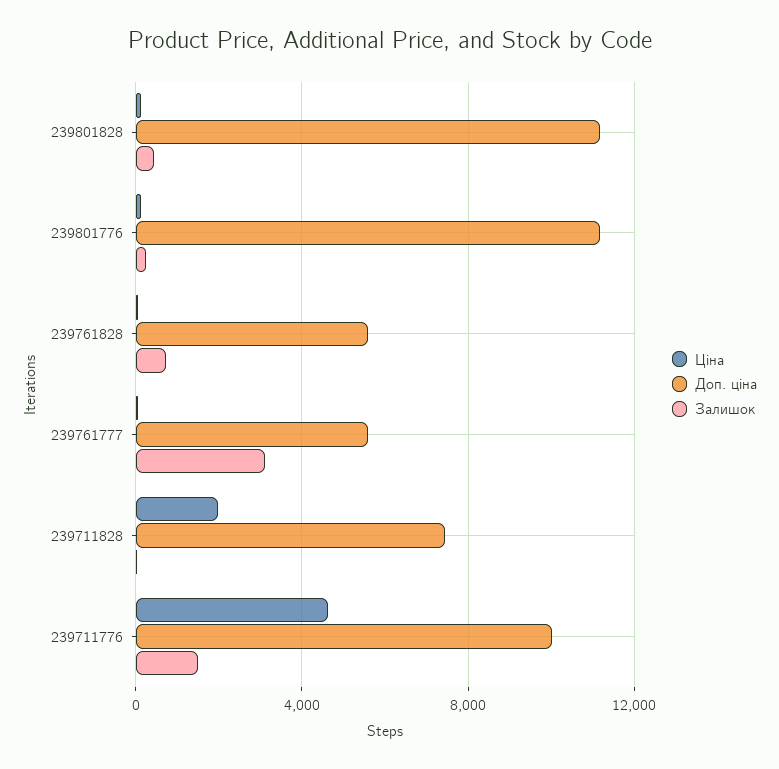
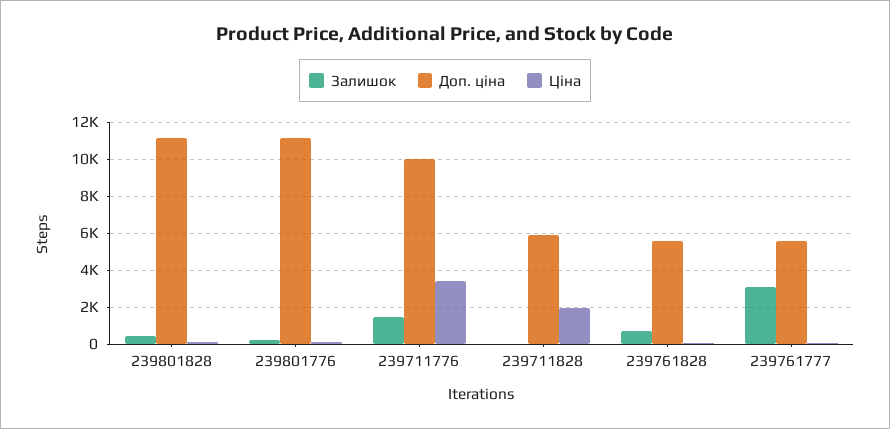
Доп. ціна, 239711828: 7500 -> 6000
Ціна, 239711776: 4500 -> 3500

